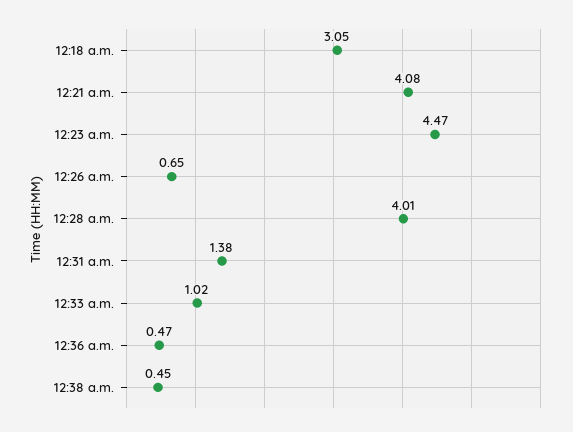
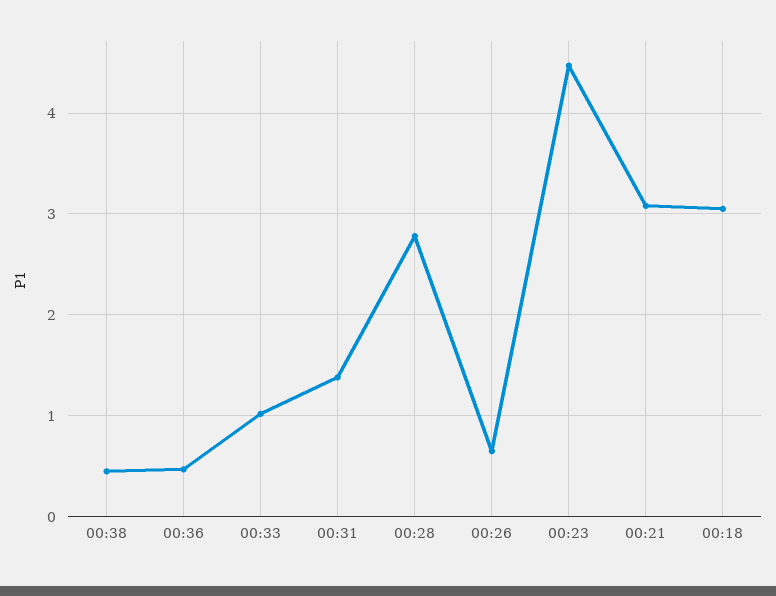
12:21 a.m.: 4.08 -> 3.1
12:28 a.m.: 4.01 -> 2.8

